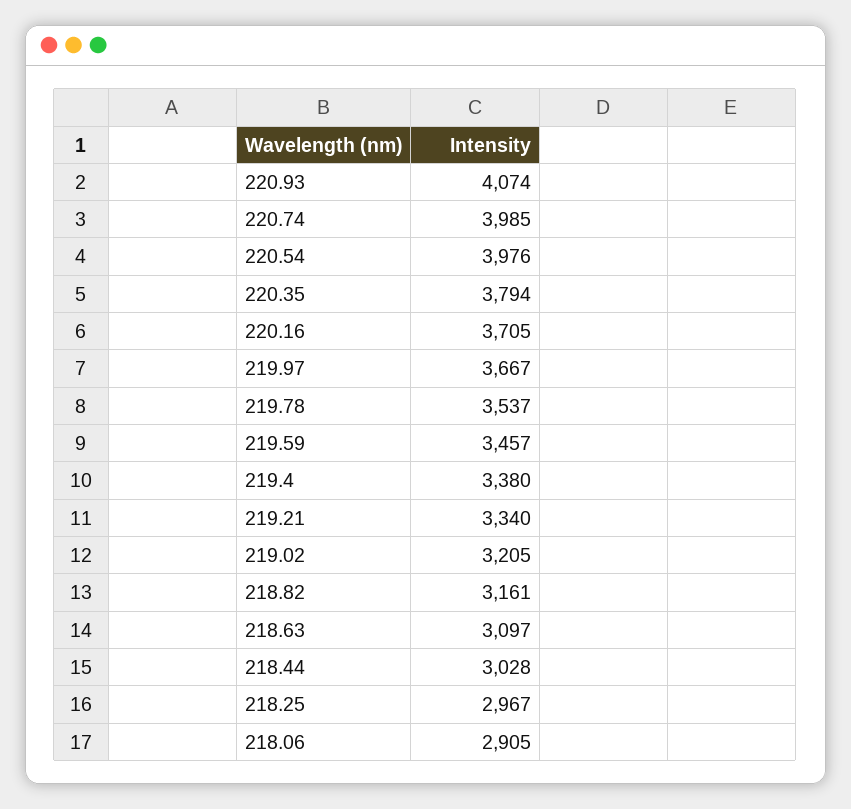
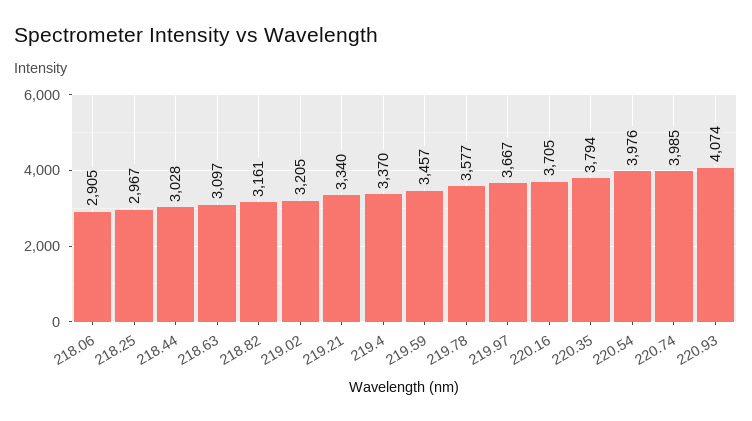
219.78: 3537 -> 3577
219.4: 3380 -> 3370

